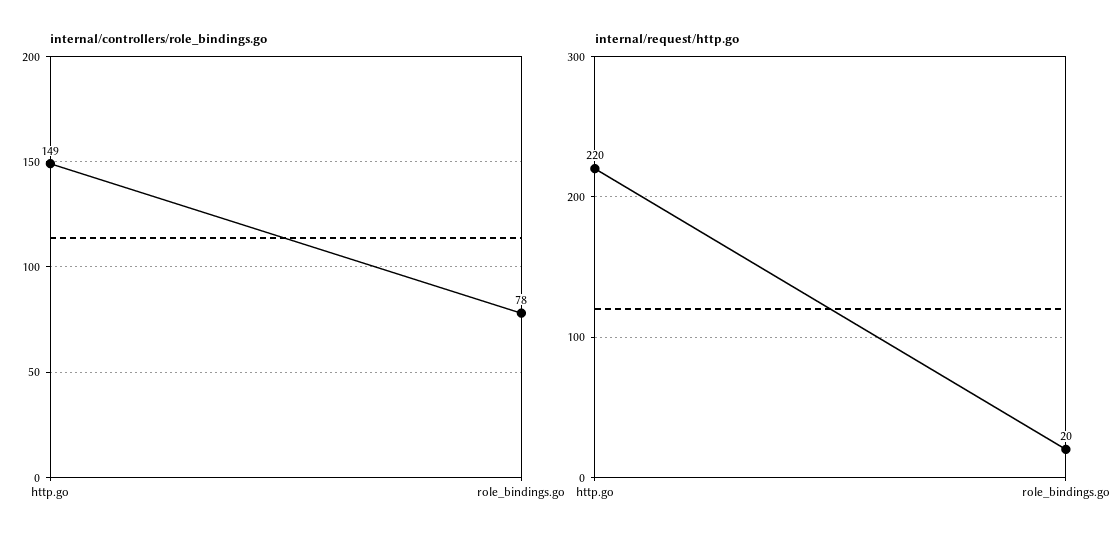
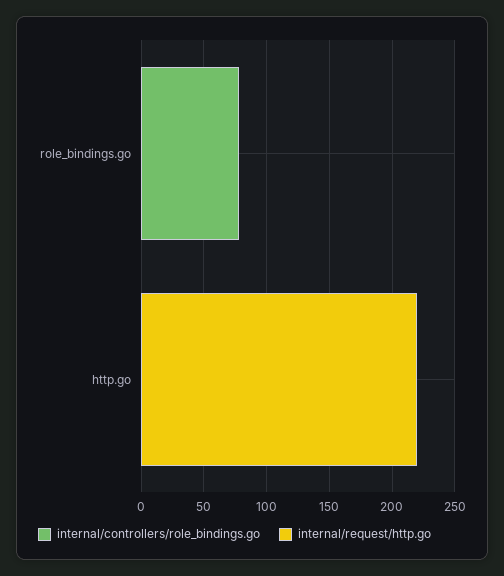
internal/controllers/role_bindings.go, http.go: 149 -> 0
internal/request/http.go, role_bindings.go: 20 -> 0

